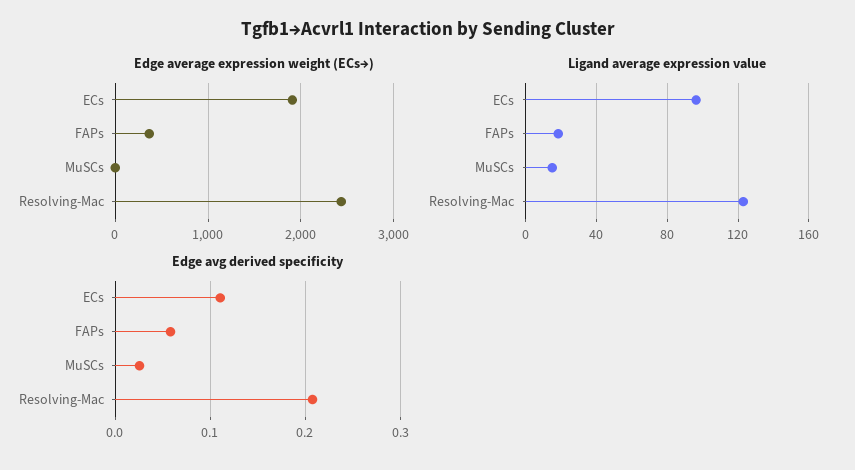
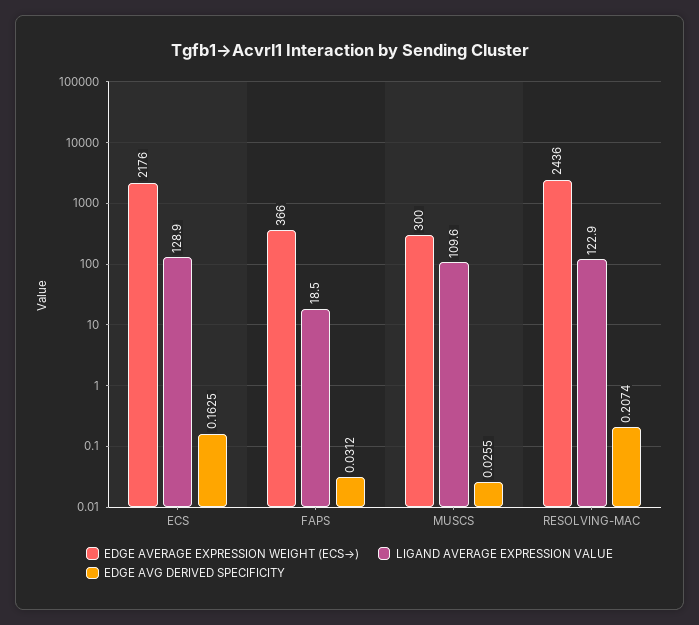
Edge average expression weight (ECs→), ECs: 1900 -> 2176
Edge average expression weight (ECs→), MuSCs: 0 -> 300
Ligand average expression value, ECs: 95 -> 128.9
Ligand average expression value, MuSCs: 15 -> 109.6
Edge avg derived specificity, ECs: 0.11 -> 0.1625
Edge avg derived specificity, FAPs: 0.06 -> 0.0312

